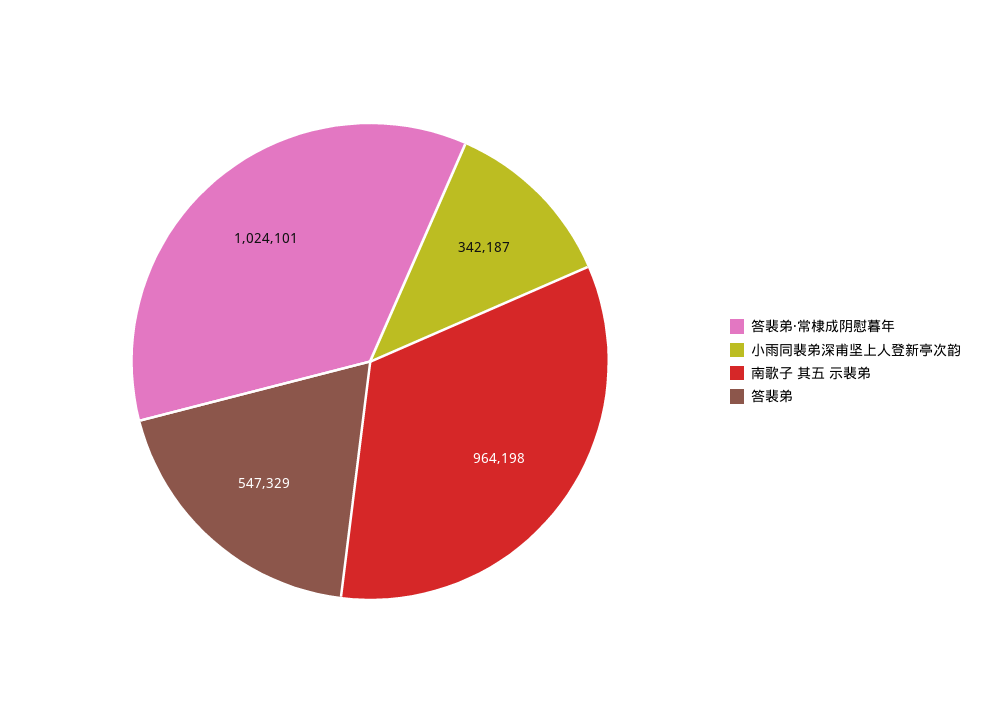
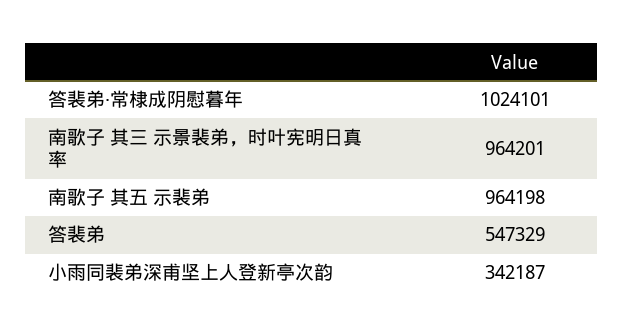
南歌子 其三 示景裴弟，时叶宪明日真率: none -> 964201

